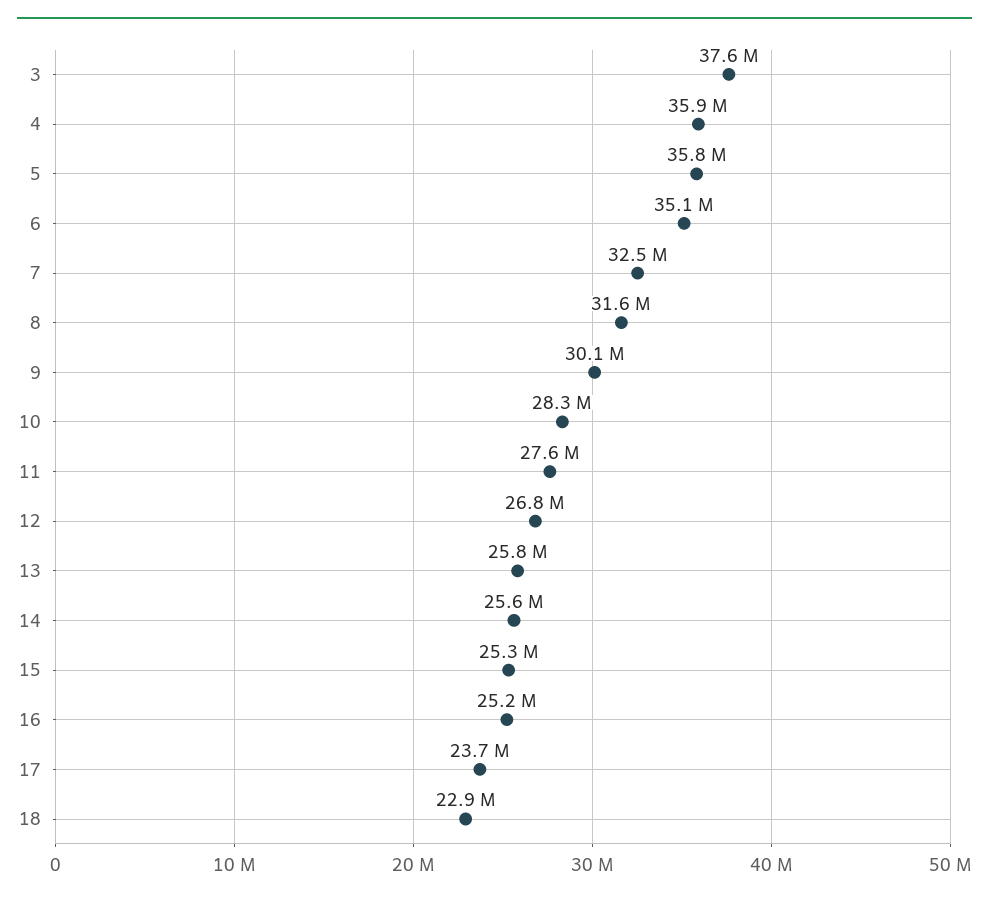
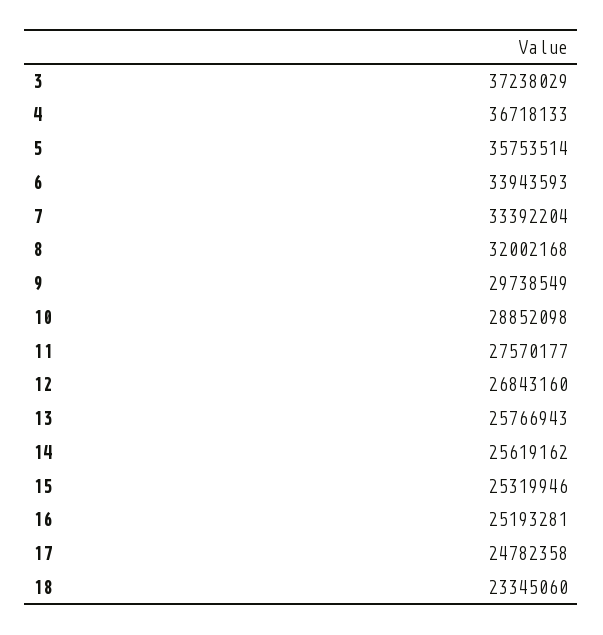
3: 37600000 -> 37238029
4: 35900000 -> 36718133
6: 35100000 -> 33943593
7: 32500000 -> 33392204
8: 31600000 -> 32002168
9: 30100000 -> 29738549
10: 28300000 -> 28852098
17: 23700000 -> 24782358
18: 22900000 -> 23345060

